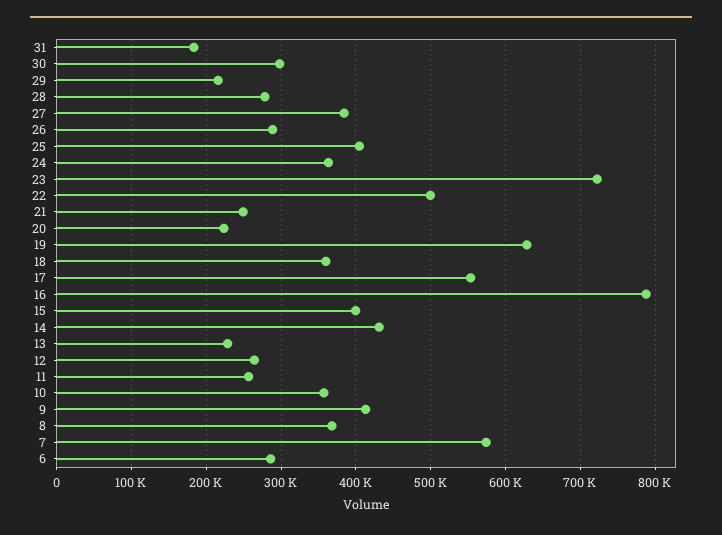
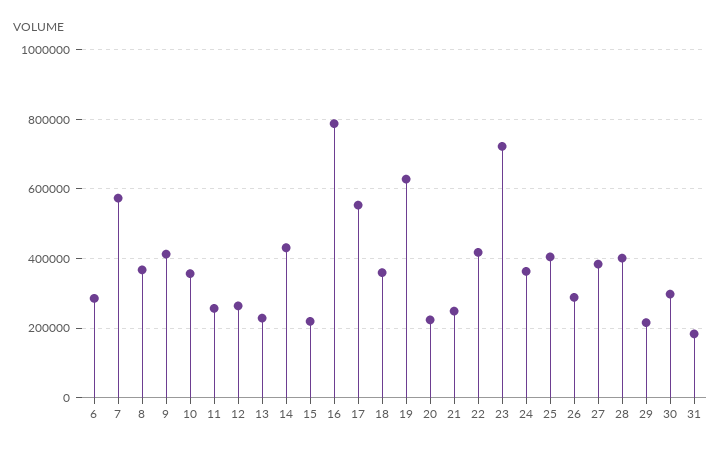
28: 280000 -> 400000
22: 500000 -> 420000
15: 400000 -> 220000

